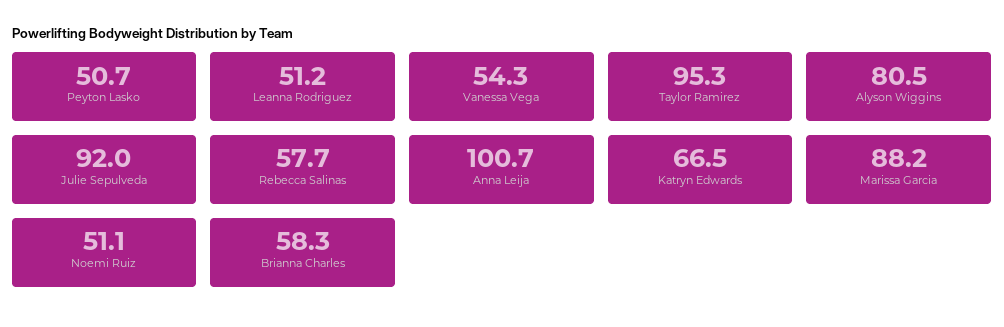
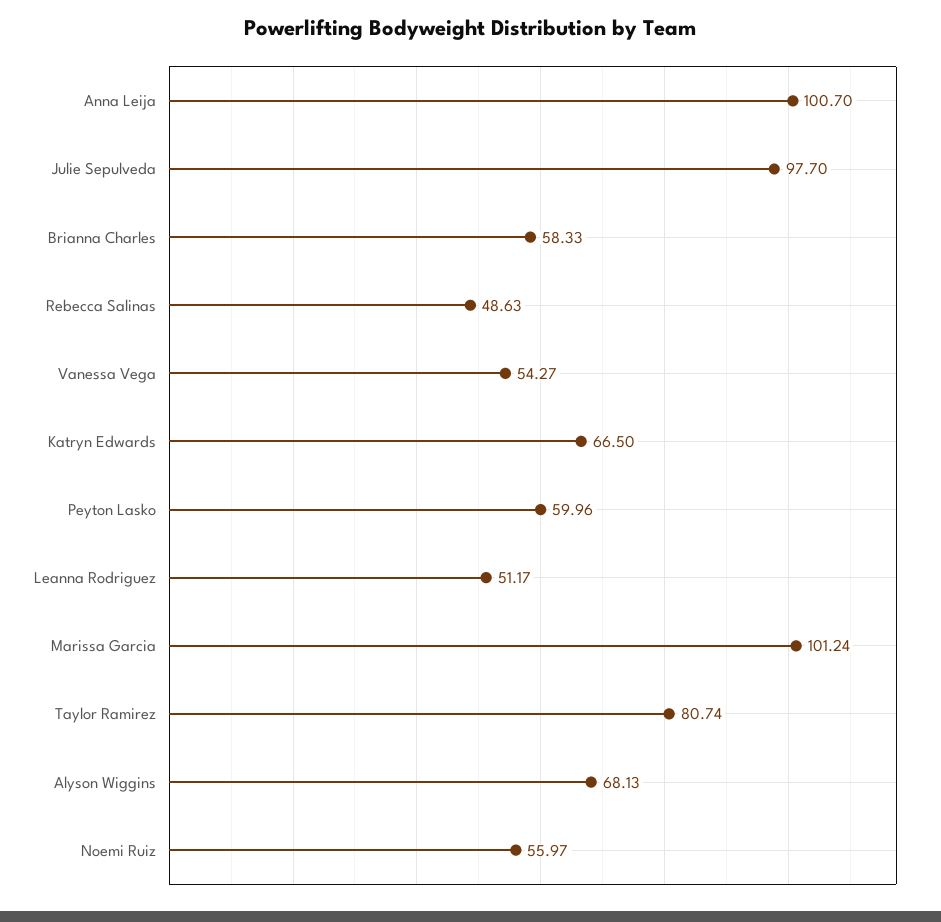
Peyton Lasko: 50.7 -> 59.96
Taylor Ramirez: 95.3 -> 80.74
Alyson Wiggins: 80.5 -> 68.13
Julie Sepulveda: 92 -> 97.7
Rebecca Salinas: 57.7 -> 48.63
Marissa Garcia: 88.2 -> 101.24
Noemi Ruiz: 51.1 -> 55.97

